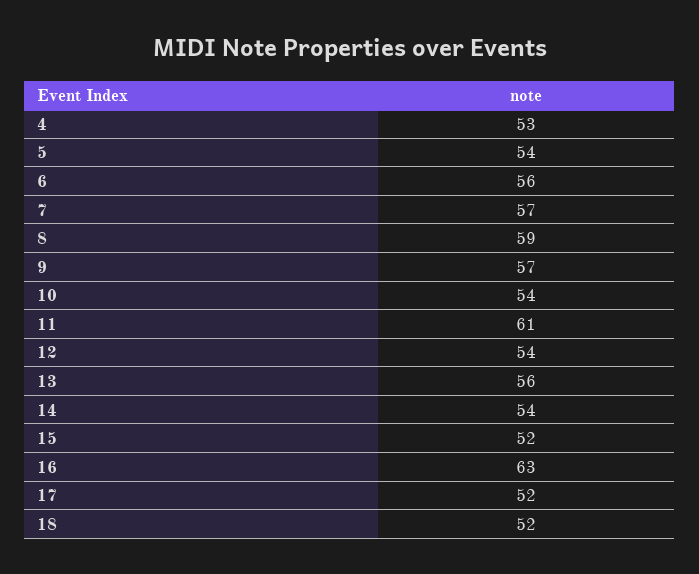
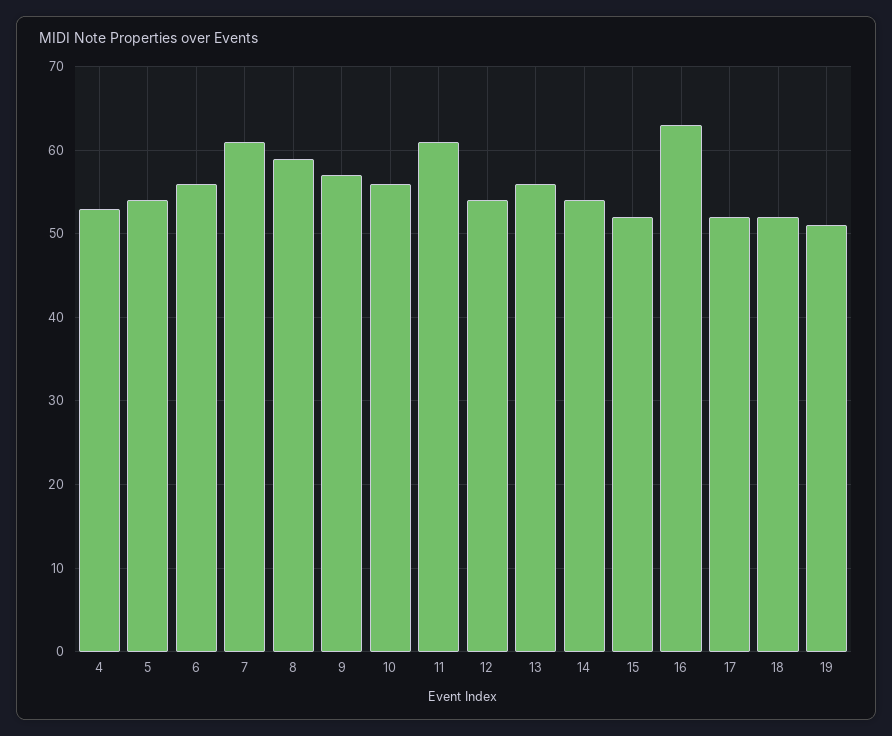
7: 57 -> 61
10: 54 -> 56
19: none -> 51

